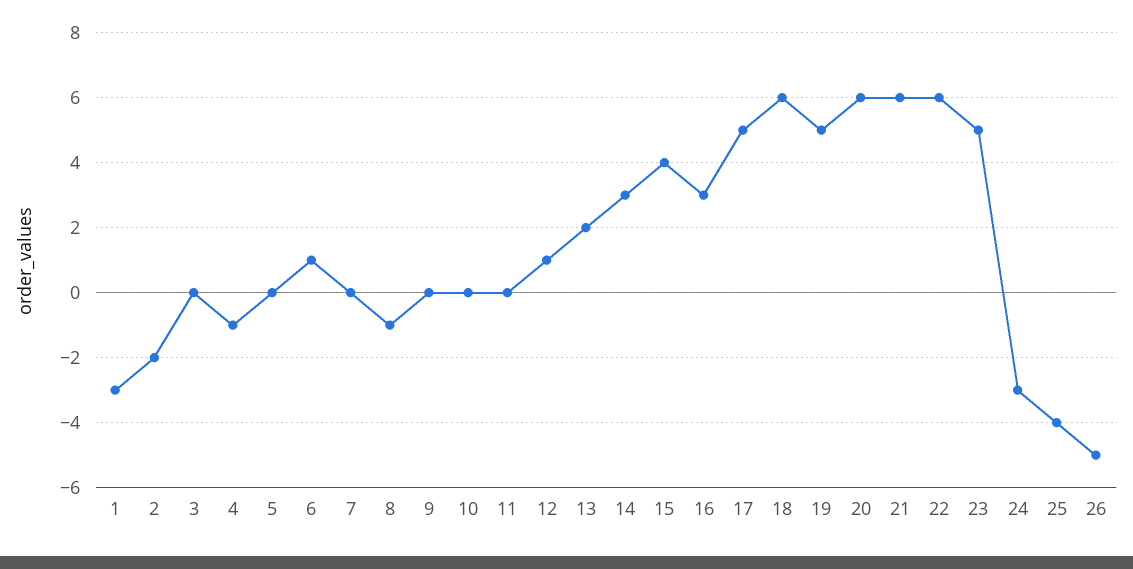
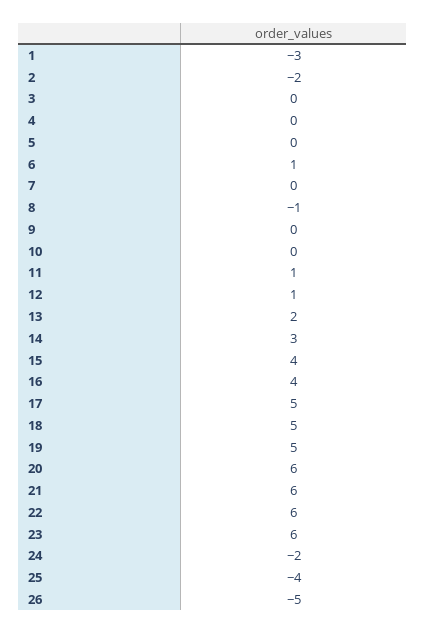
4: -1 -> 0
11: 0 -> 1
16: 3 -> 4
18: 6 -> 5
23: 5 -> 6
24: -3 -> -2

